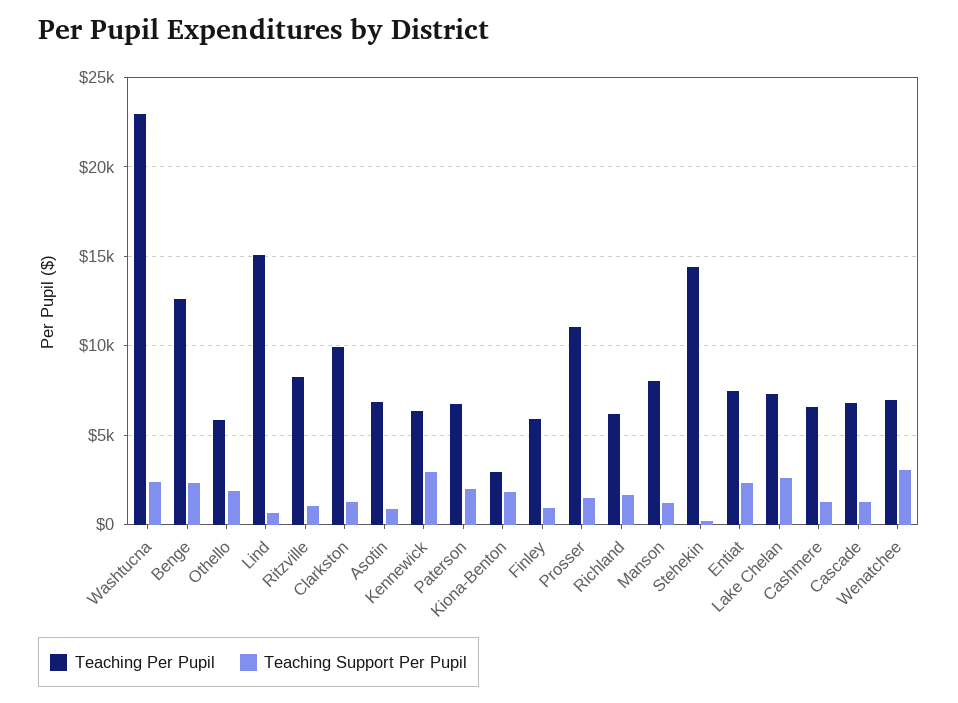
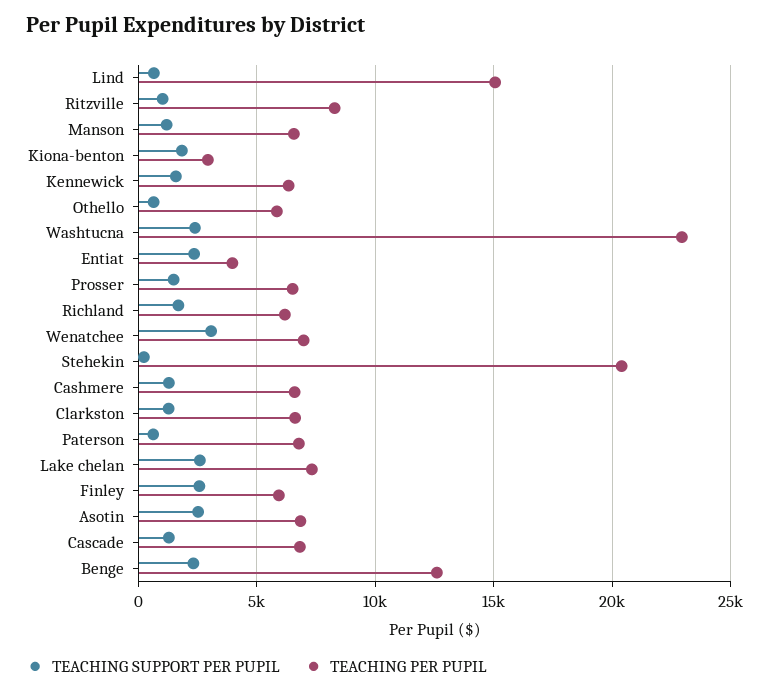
Teaching Support Per Pupil, Othello: 2000 -> 500
Teaching Per Pupil, Clarkston: 10000 -> 6500
Teaching Support Per Pupil, Asotin: 1000 -> 2500
Teaching Support Per Pupil, Kennewick: 3000 -> 1500
Teaching Support Per Pupil, Paterson: 2000 -> 500
Teaching Support Per Pupil, Finley: 1000 -> 2500
Teaching Per Pupil, Prosser: 11000 -> 6500
Teaching Per Pupil, Manson: 8000 -> 6500
Teaching Per Pupil, Stehekin: 14500 -> 20500
Teaching Per Pupil, Entiat: 7500 -> 4000

